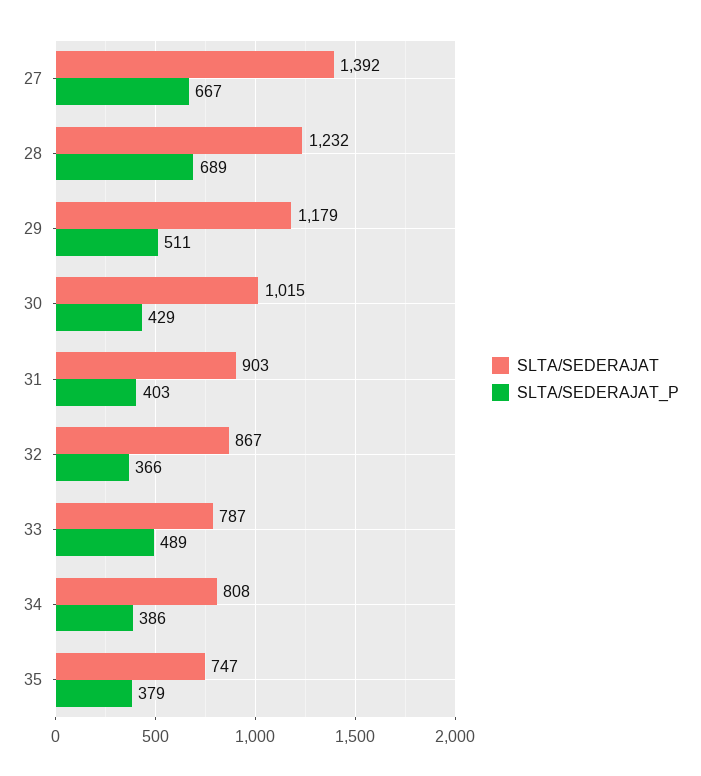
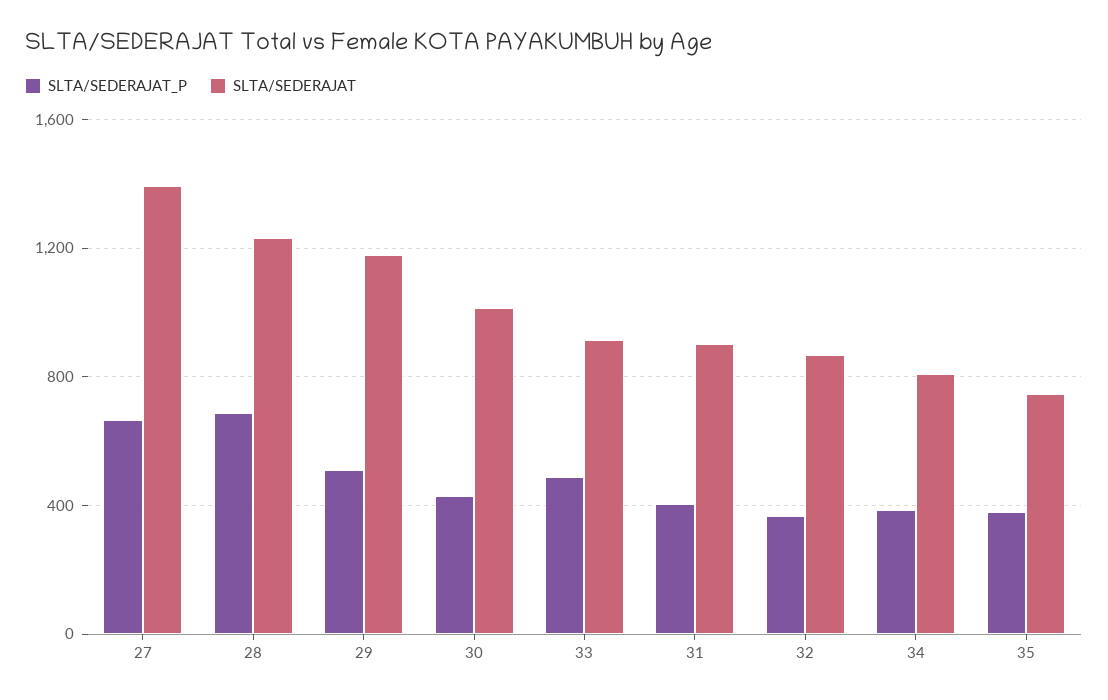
SLTA/SEDERAJAT, 33: 787 -> 900

